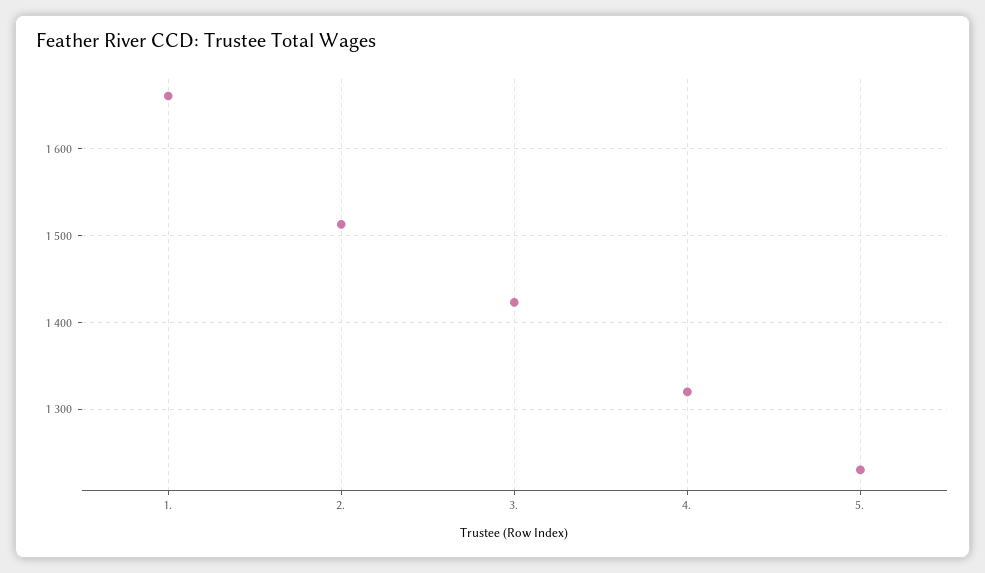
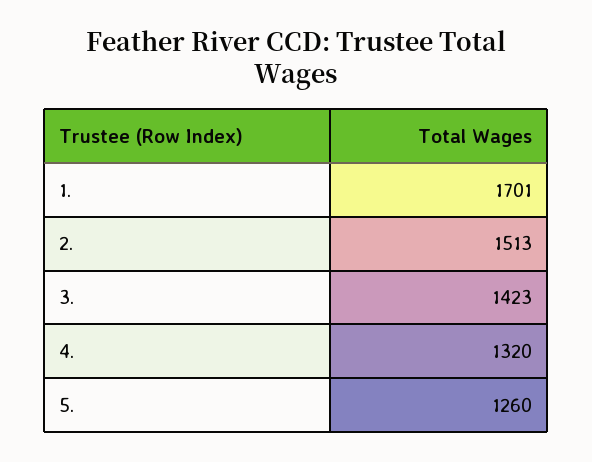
1.: 1660 -> 1701
5.: 1230 -> 1260

